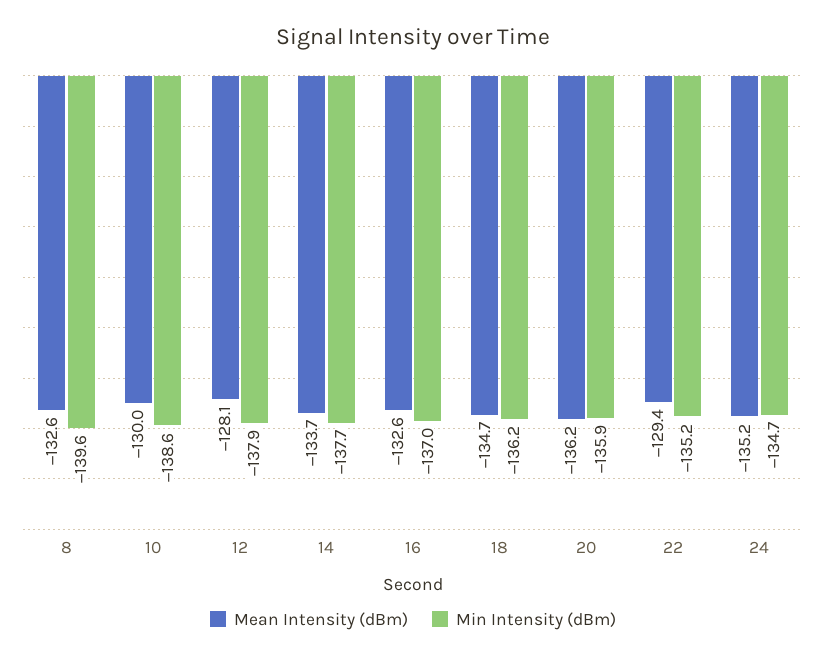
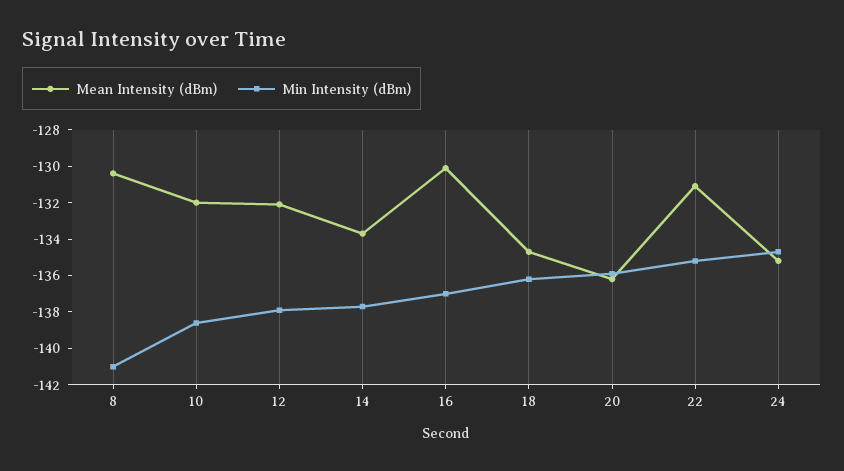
Mean Intensity (dBm), 8: -132.6 -> -130.5
Min Intensity (dBm), 8: -139.6 -> -141
Mean Intensity (dBm), 10: -130 -> -132
Mean Intensity (dBm), 12: -128.1 -> -132
Mean Intensity (dBm), 16: -132.6 -> -130
Mean Intensity (dBm), 22: -129.4 -> -131

